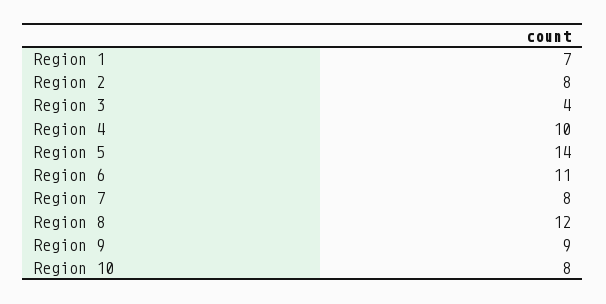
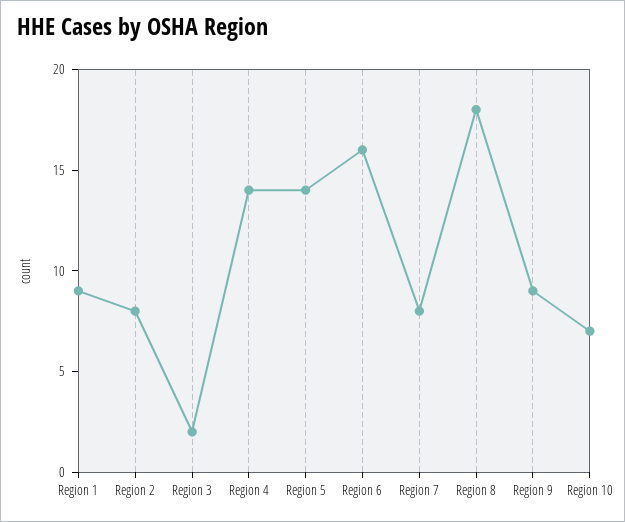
Region 1: 7 -> 9
Region 3: 4 -> 2
Region 4: 10 -> 14
Region 6: 11 -> 16
Region 8: 12 -> 18
Region 10: 8 -> 7

